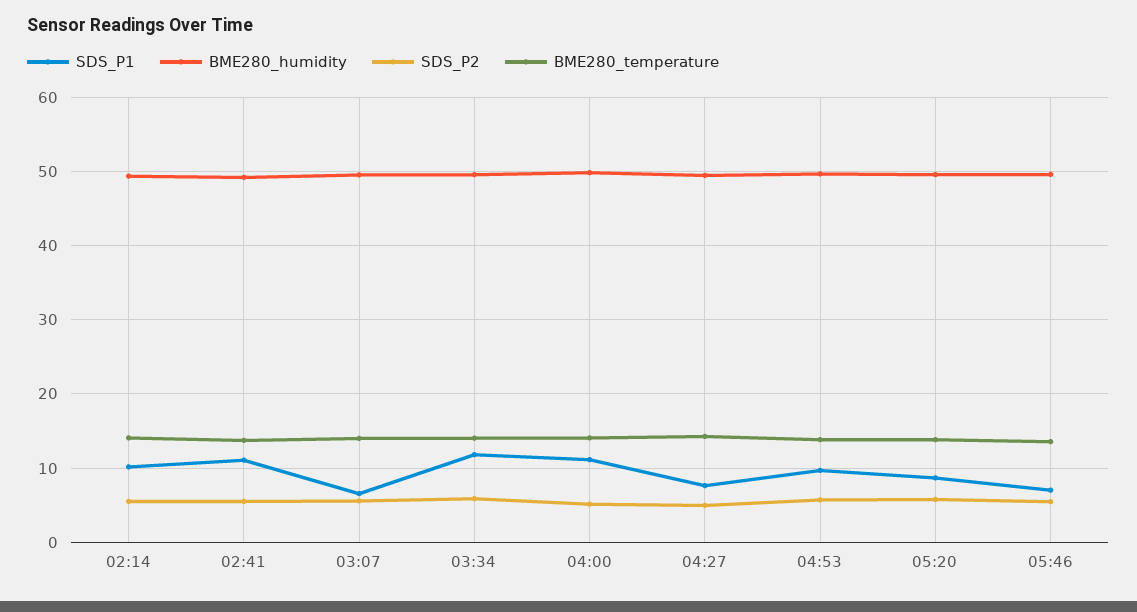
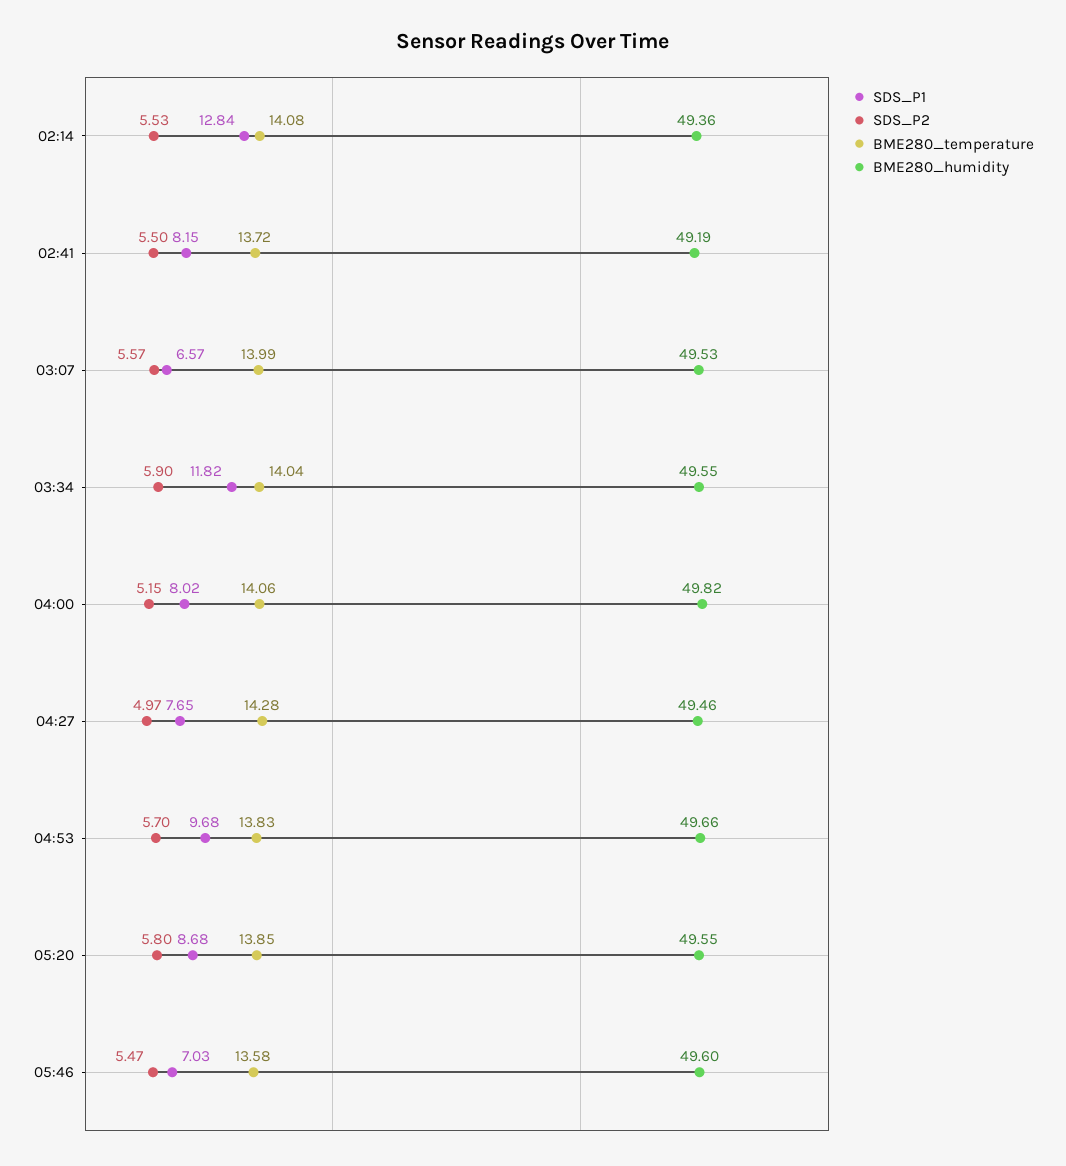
SDS_P1, 02:14: 10 -> 12.84
SDS_P1, 02:41: 11 -> 8.15
SDS_P1, 04:00: 11 -> 8.02

